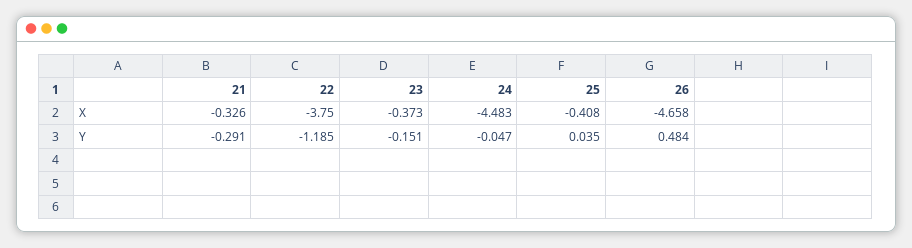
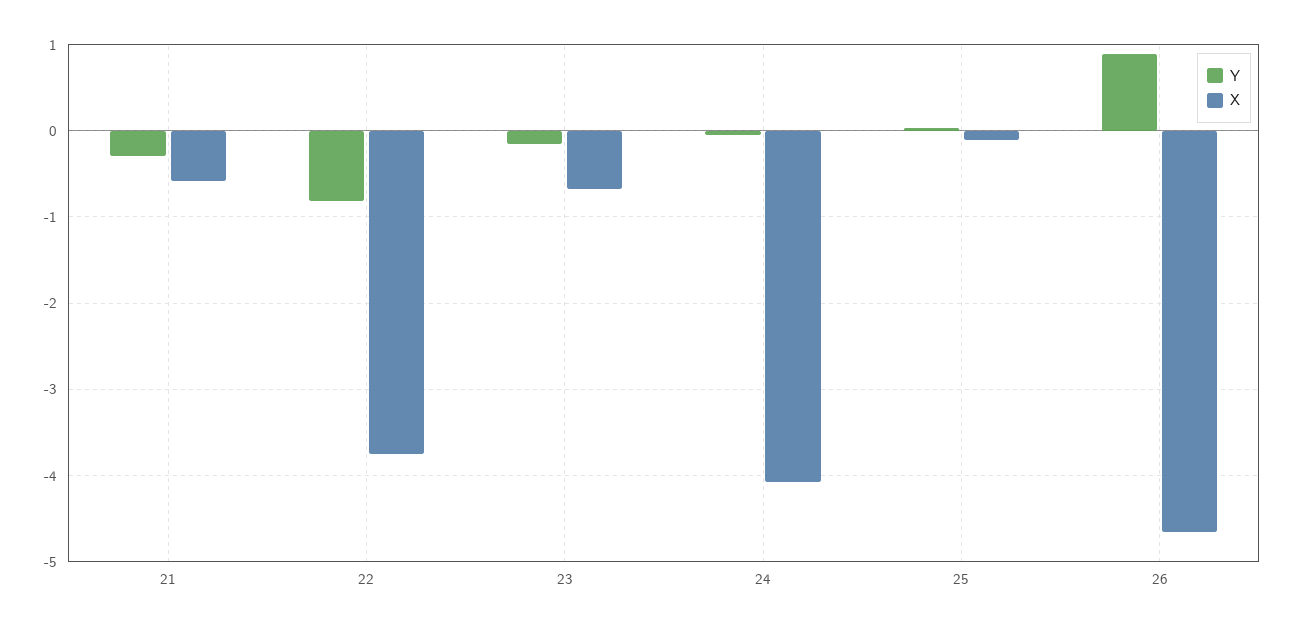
X, 21: -0.326 -> -0.6
X, 23: -0.373 -> -0.7
X, 24: -4.483 -> -4.1
X, 25: -0.408 -> -0.1
Y, 22: -1.185 -> -0.8
Y, 26: 0.484 -> 0.9

